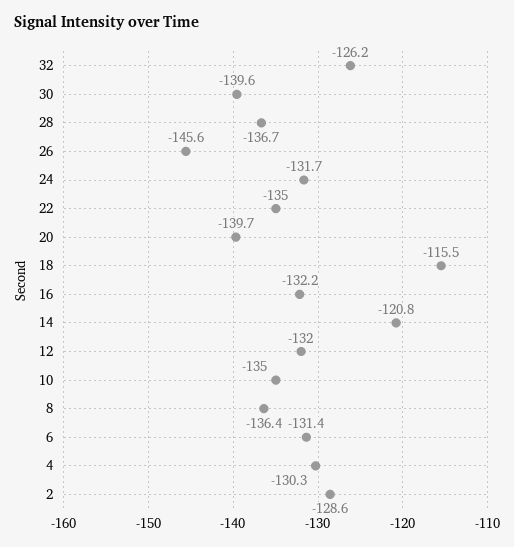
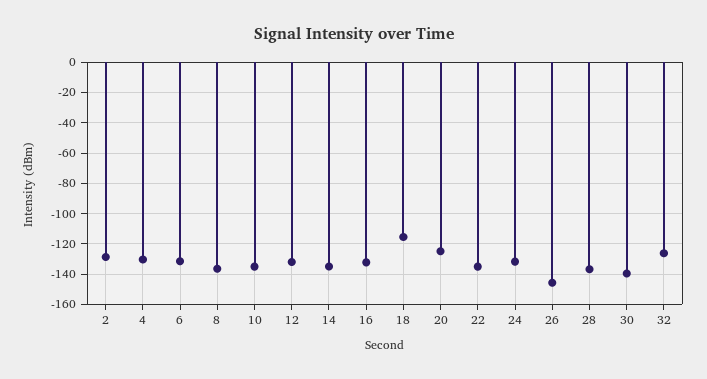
20: -139.7 -> -125
14: -120.8 -> -135

